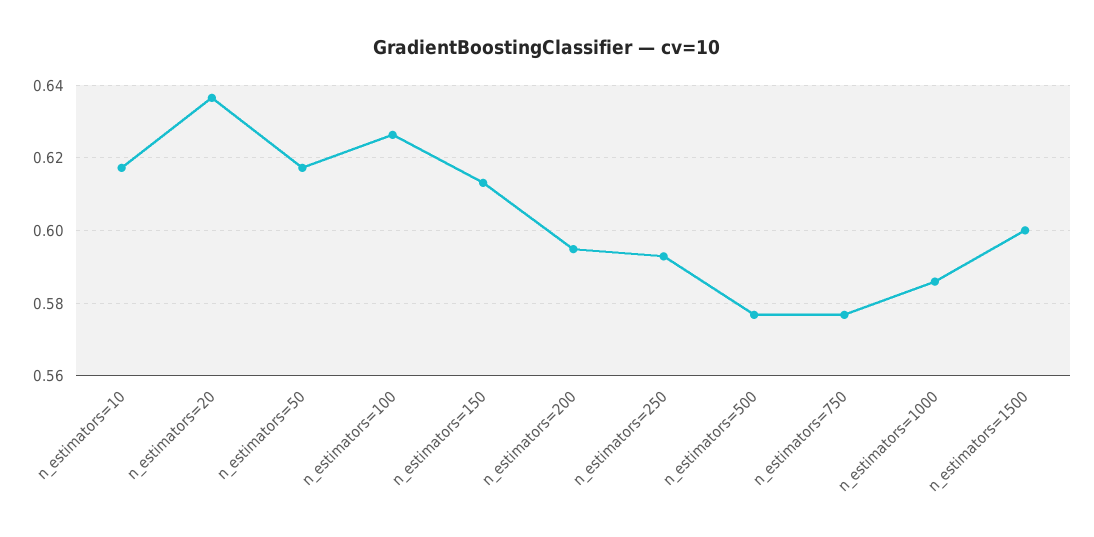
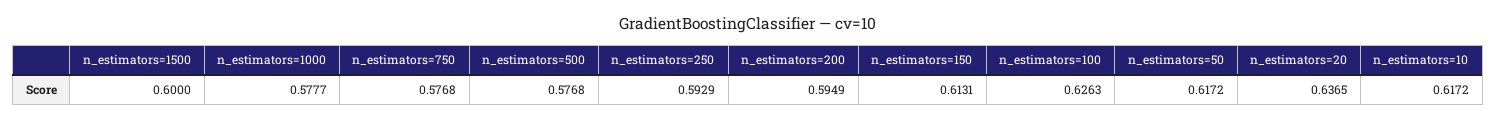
n_estimators=1000: 0.586 -> 0.5777

